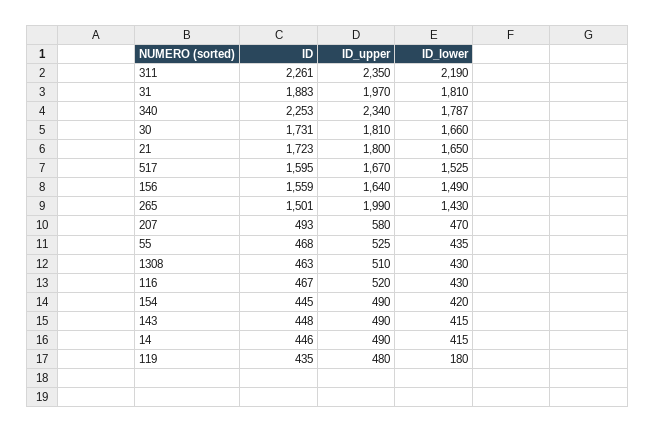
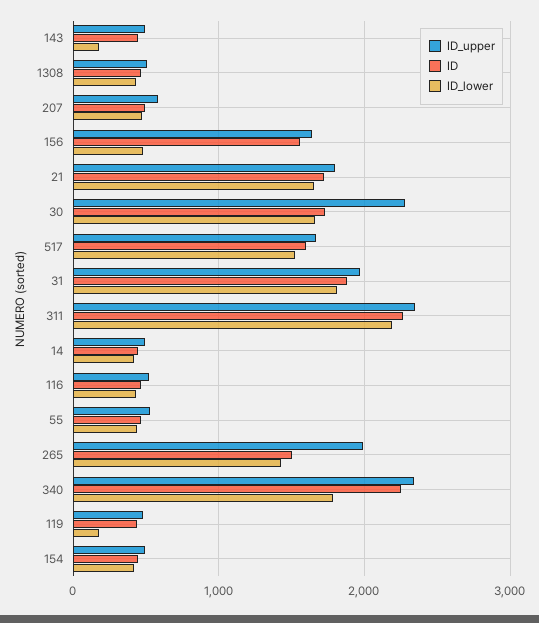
ID_upper, 30: 1810 -> 2300
ID_lower, 156: 1490 -> 500
ID_lower, 143: 415 -> 200

